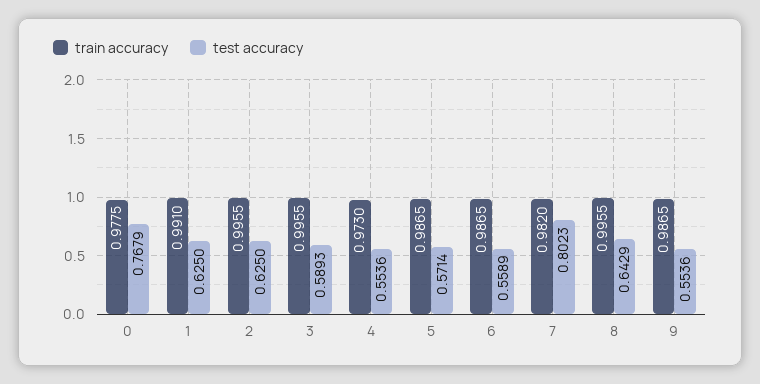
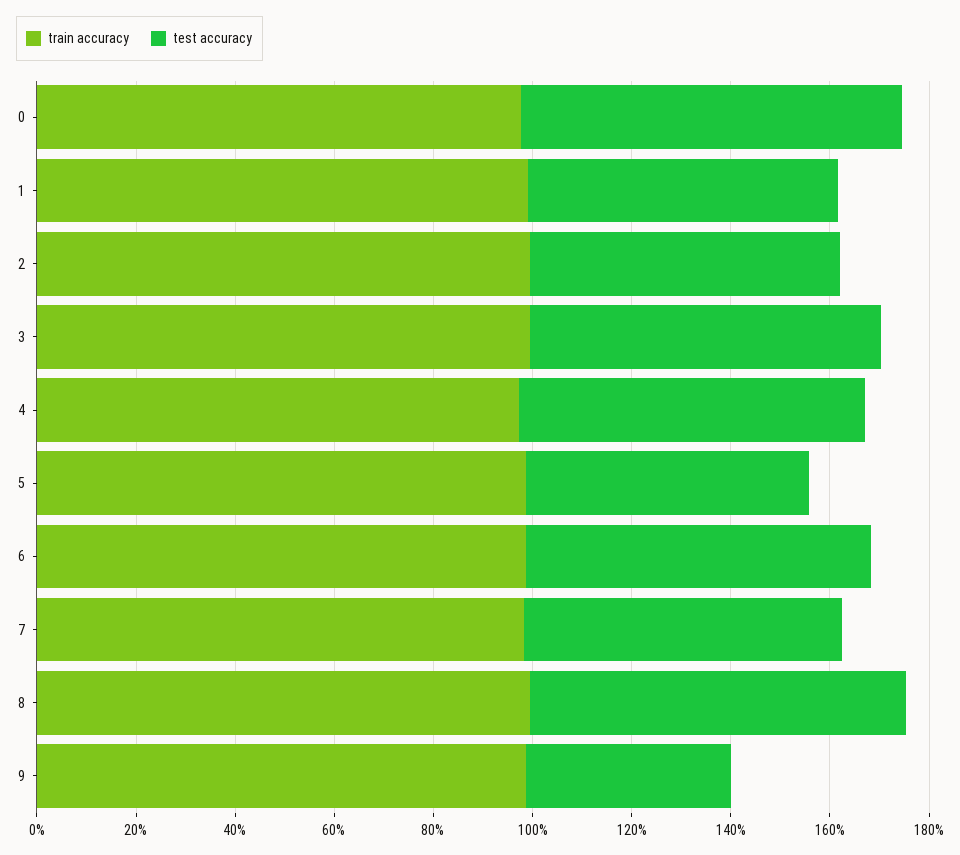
test accuracy, 3: 0.5893 -> 0.7
test accuracy, 4: 0.5536 -> 0.7
test accuracy, 6: 0.5589 -> 0.7
test accuracy, 7: 0.8023 -> 0.65
test accuracy, 8: 0.6429 -> 0.75
test accuracy, 9: 0.5536 -> 0.4

